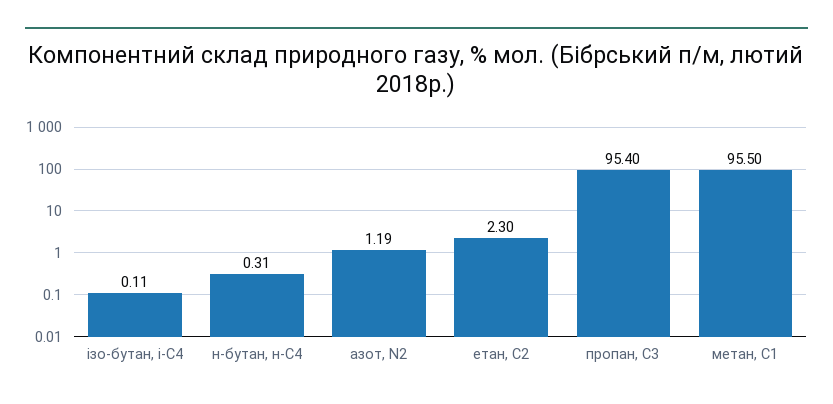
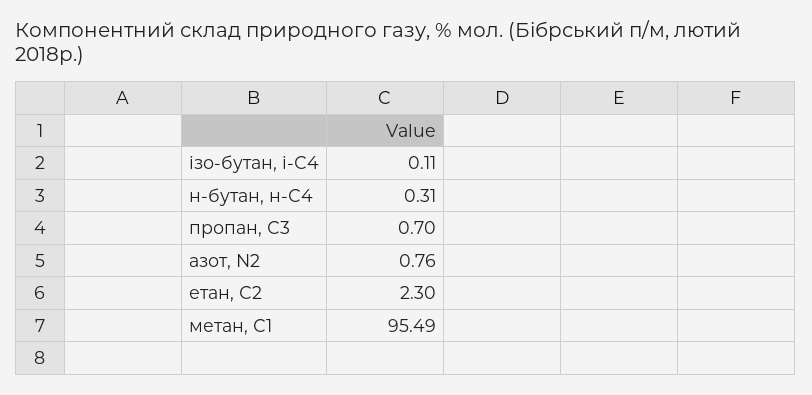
азот, N2: 1.19 -> 0.76
пропан, С3: 95.4 -> 0.7
метан, С1: 95.5 -> 95.49

